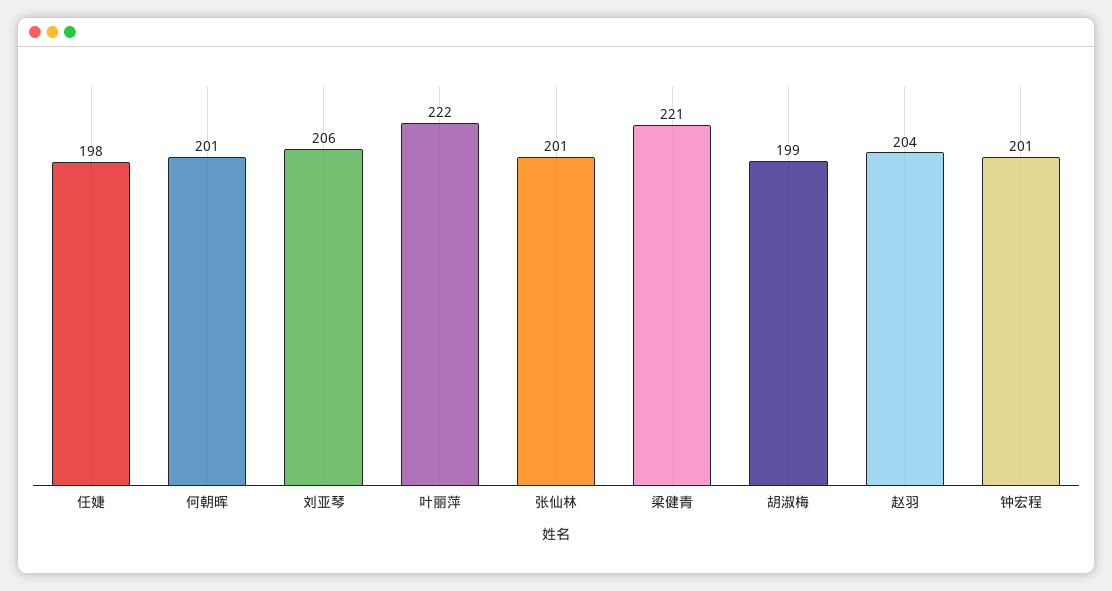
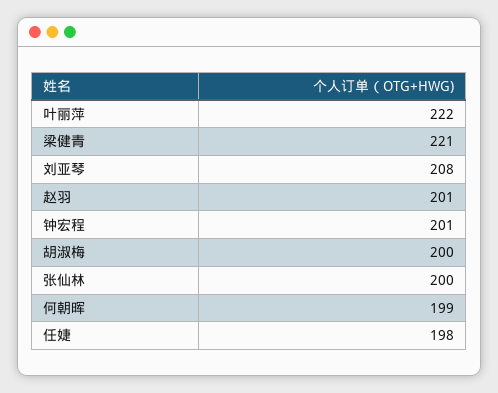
何朝晖: 201 -> 199
刘亚琴: 206 -> 208
张仙林: 201 -> 200
胡淑梅: 199 -> 200
赵羽: 204 -> 201

